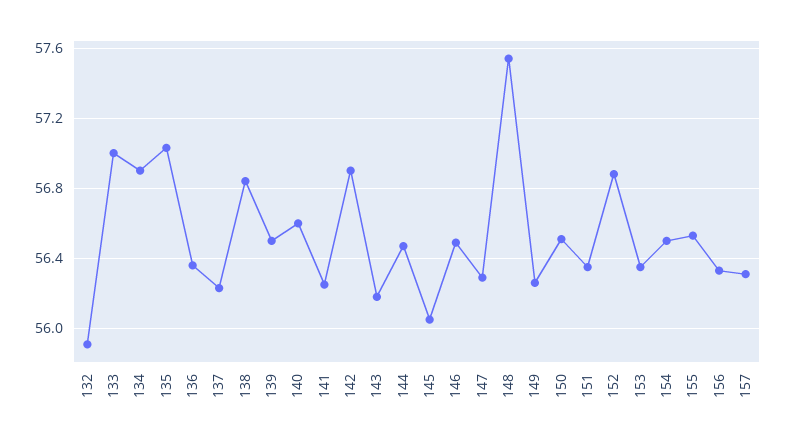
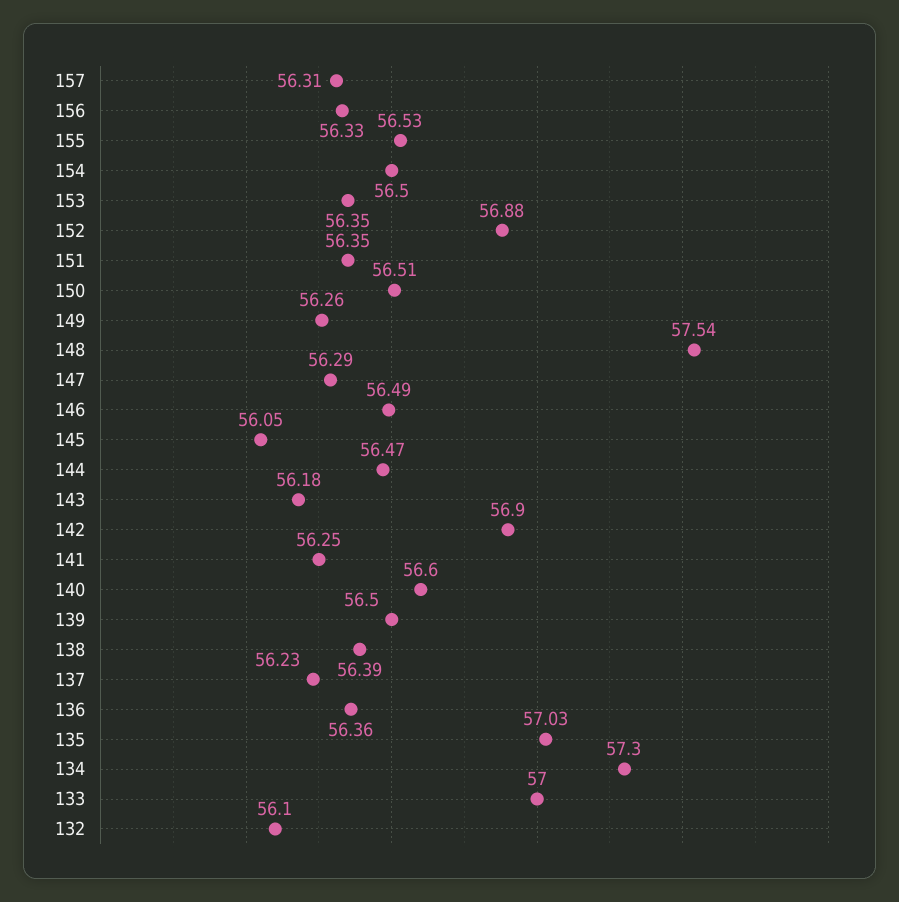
132: 55.9 -> 56.1
134: 56.9 -> 57.3
138: 56.85 -> 56.39

